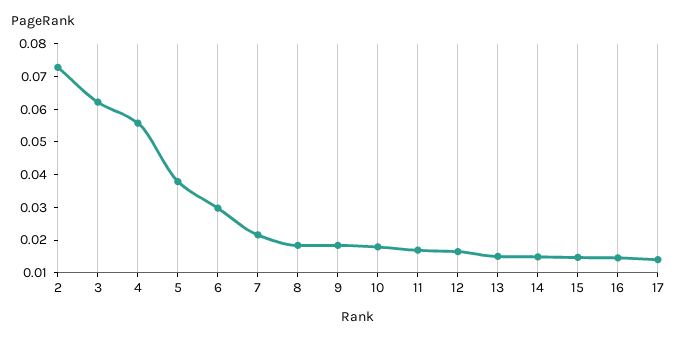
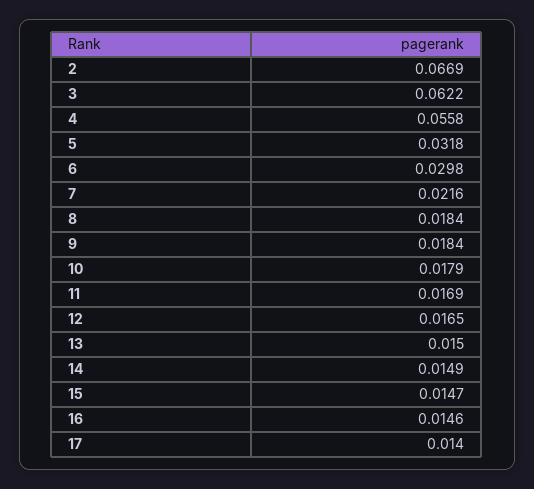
2: 0.0725 -> 0.0669
5: 0.0375 -> 0.0318

